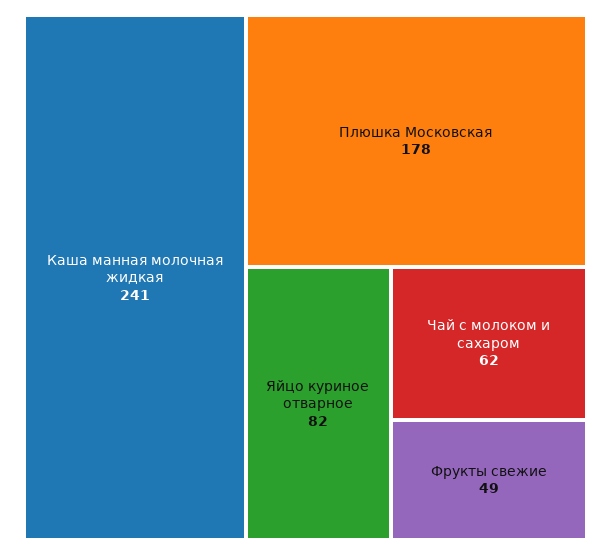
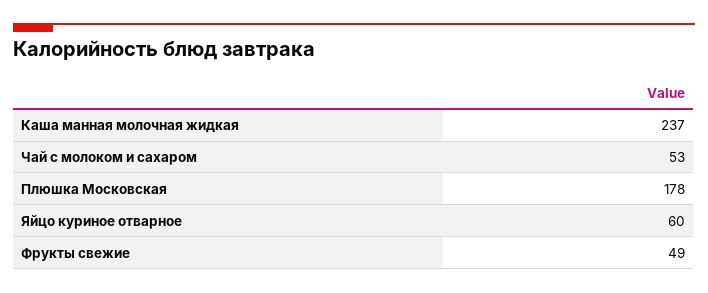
Каша манная молочная жидкая: 241 -> 237
Яйцо куриное отварное: 82 -> 60
Чай с молоком и сахаром: 62 -> 53

